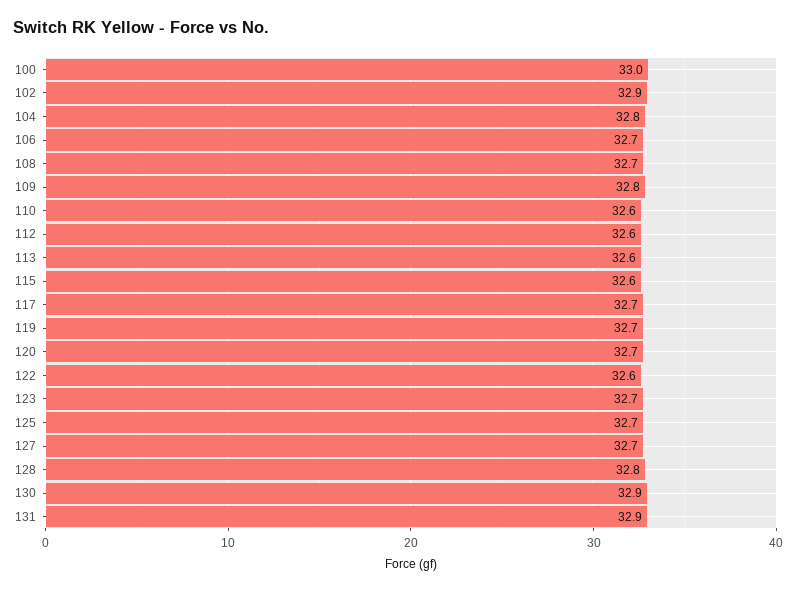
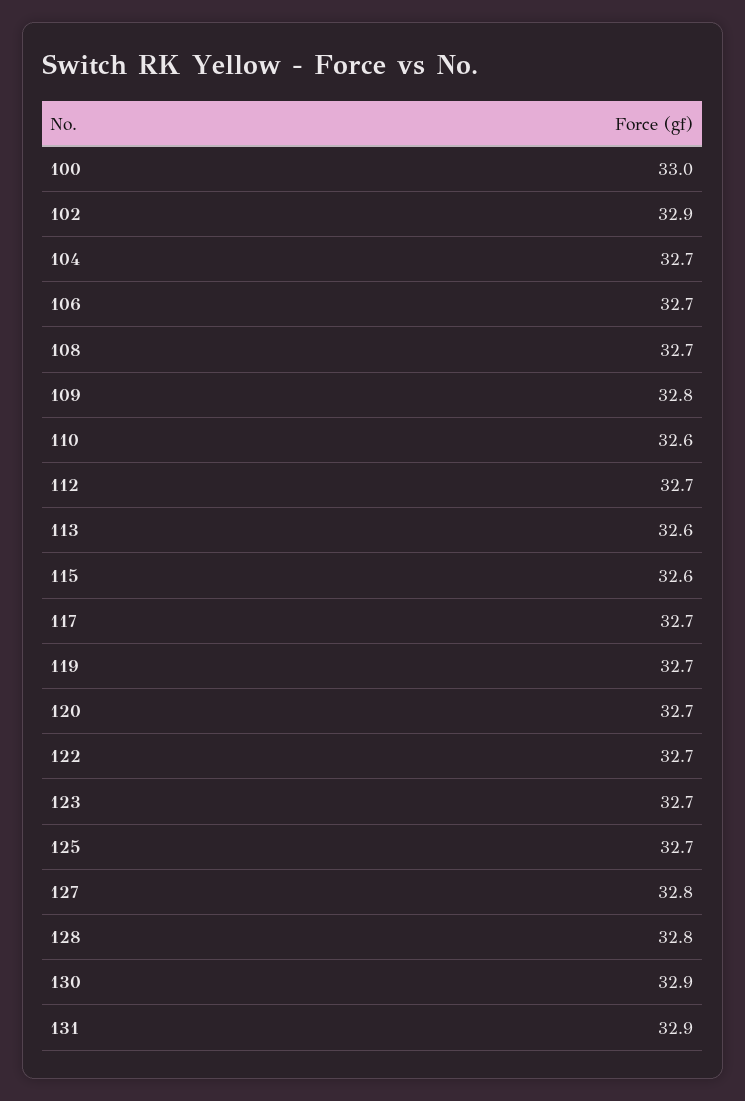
104: 32.8 -> 32.7
112: 32.6 -> 32.7
122: 32.6 -> 32.7
127: 32.7 -> 32.8

